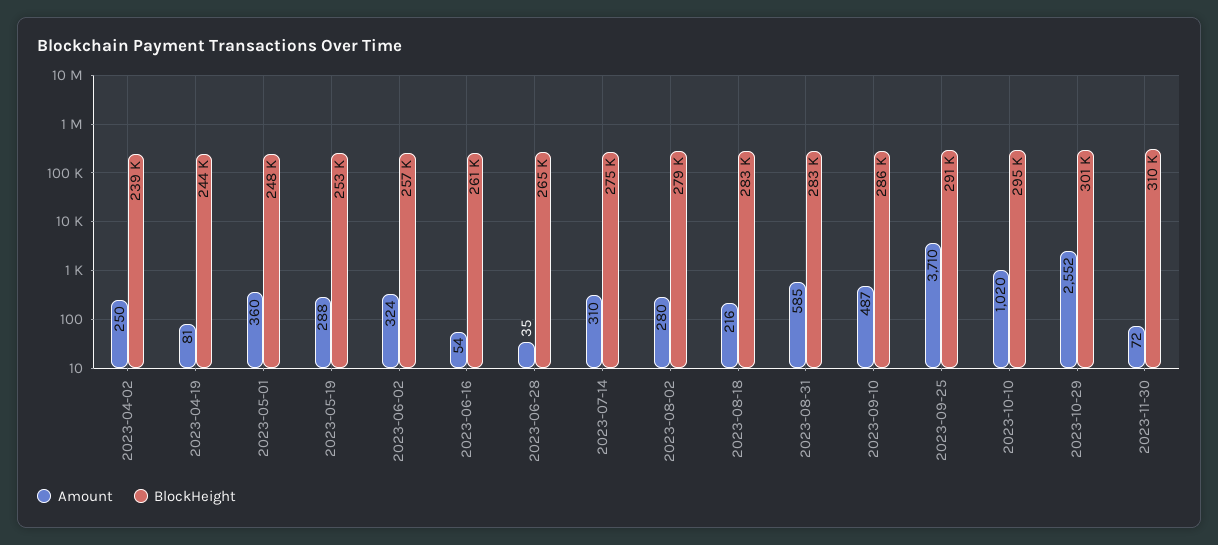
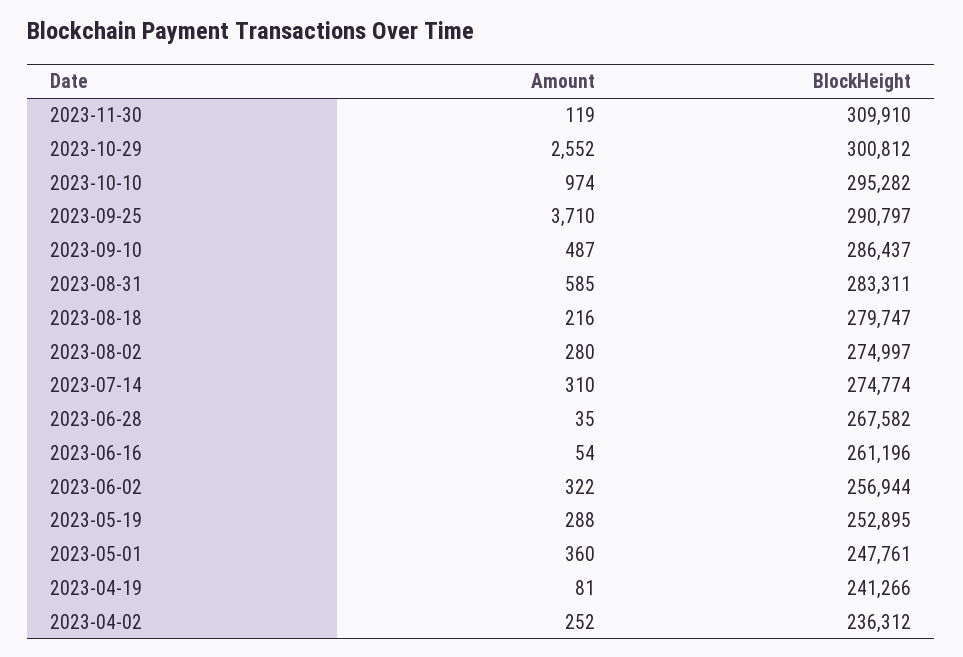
Amount, 2023-04-02: 250 -> 252
BlockHeight, 2023-04-02: 239000 -> 236312
BlockHeight, 2023-04-19: 244000 -> 241266
Amount, 2023-06-02: 324 -> 322
BlockHeight, 2023-06-28: 265000 -> 267582
BlockHeight, 2023-08-02: 279000 -> 274997
BlockHeight, 2023-08-18: 283000 -> 279747
Amount, 2023-10-10: 1020 -> 974
Amount, 2023-11-30: 72 -> 119

